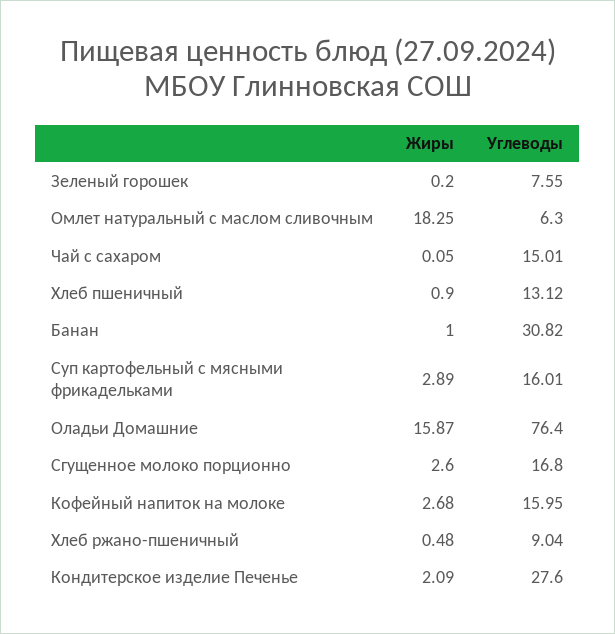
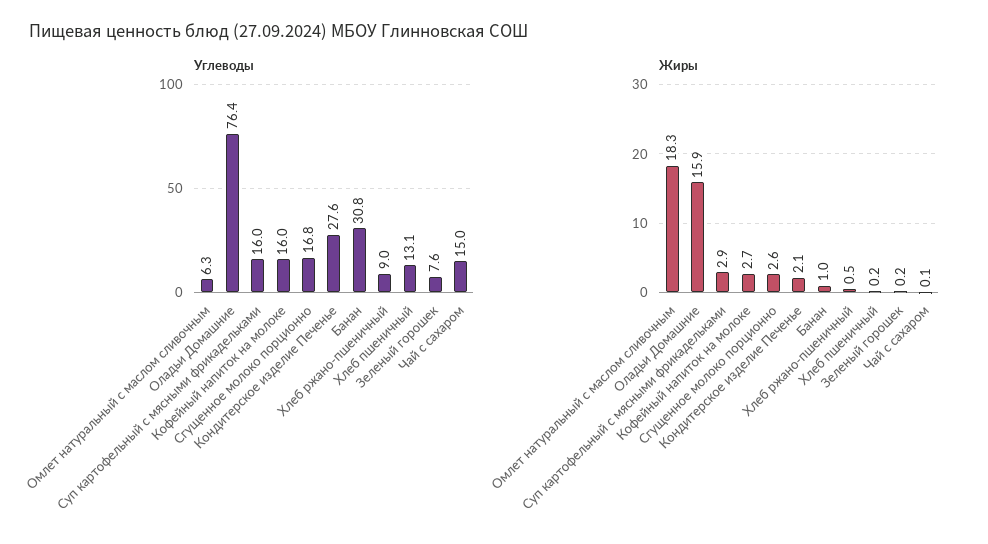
Жиры, Хлеб пшеничный: 0.9 -> 0.2

